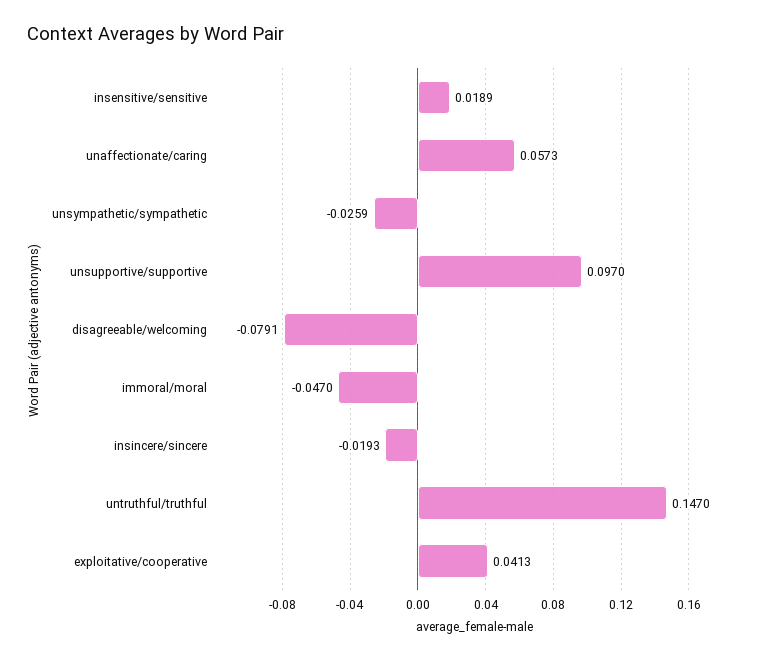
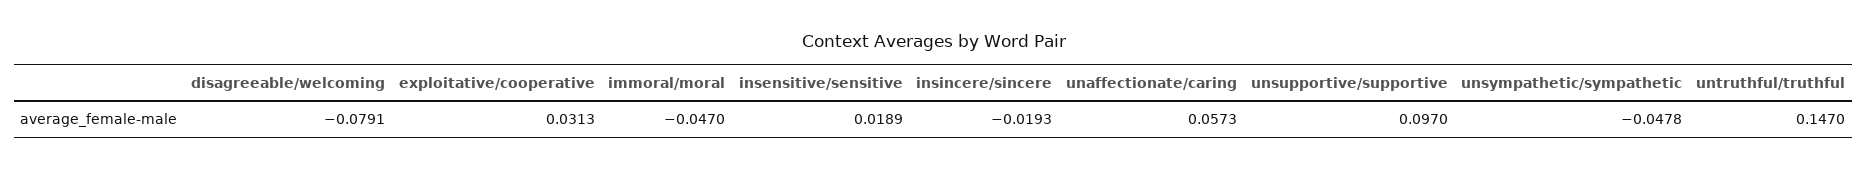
unsympathetic/sympathetic: -0.0259 -> -0.0478
exploitative/cooperative: 0.0413 -> 0.0313

